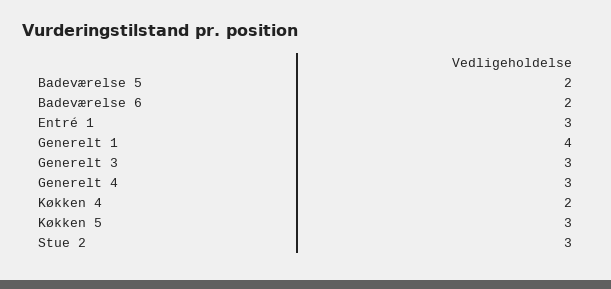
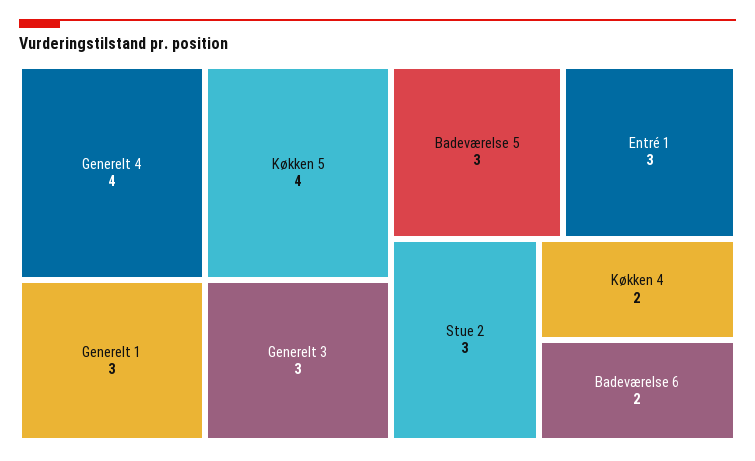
Badeværelse 5: 2 -> 3
Generelt 1: 4 -> 3
Generelt 4: 3 -> 4
Køkken 5: 3 -> 4

